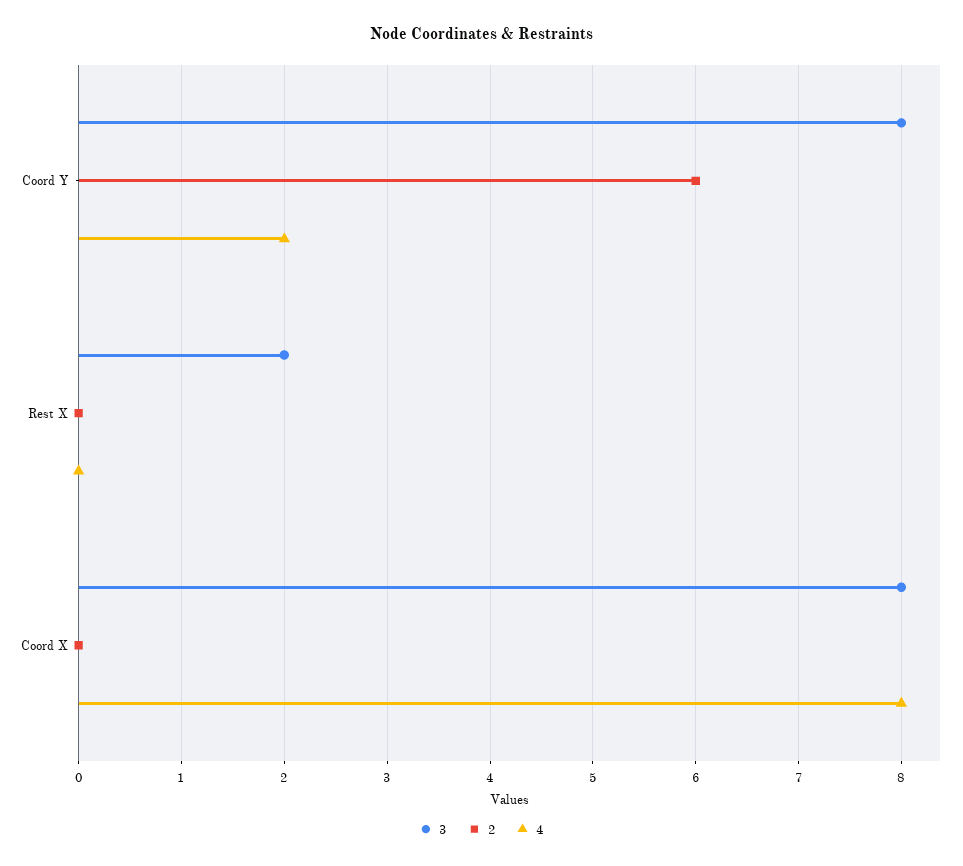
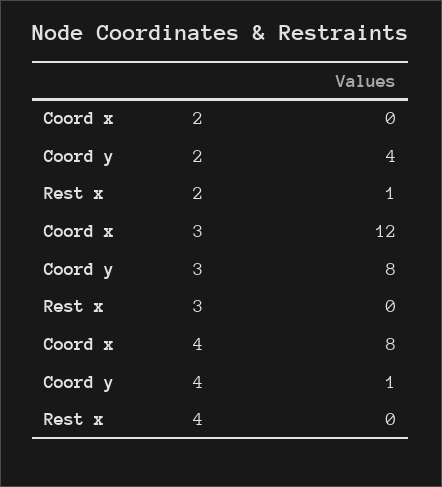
2, Coord Y: 6 -> 4
4, Coord Y: 2 -> 1
3, Rest X: 2 -> 0
2, Rest X: 0 -> 1
3, Coord X: 8 -> 12

